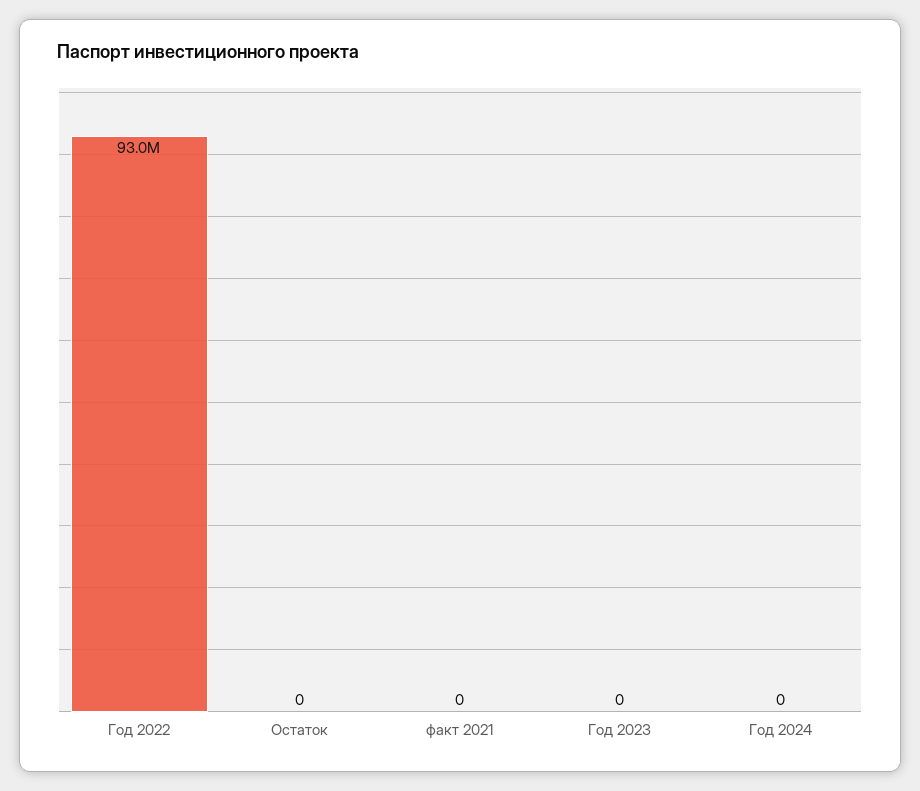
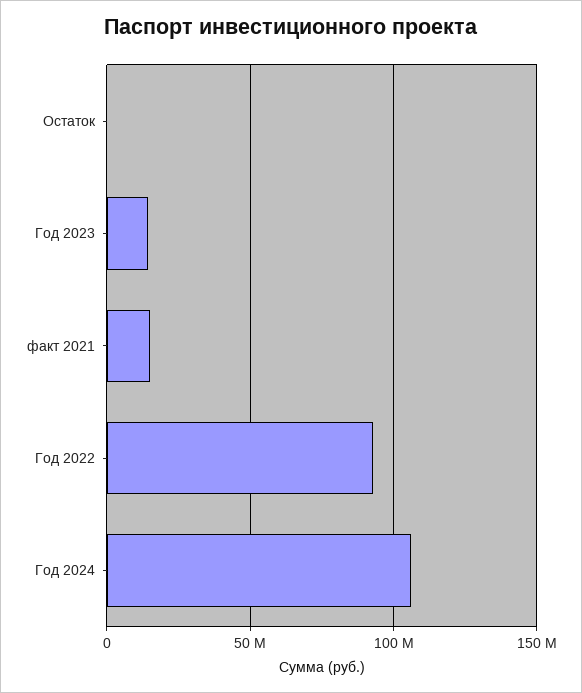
факт 2021: 0 -> 15000000
Год 2023: 0 -> 15000000
Год 2024: 0 -> 105000000

